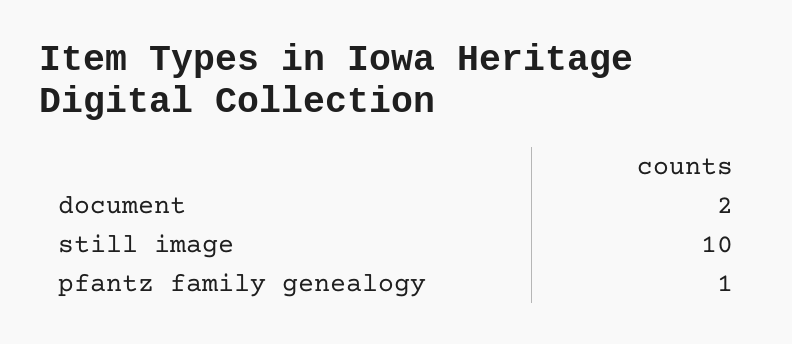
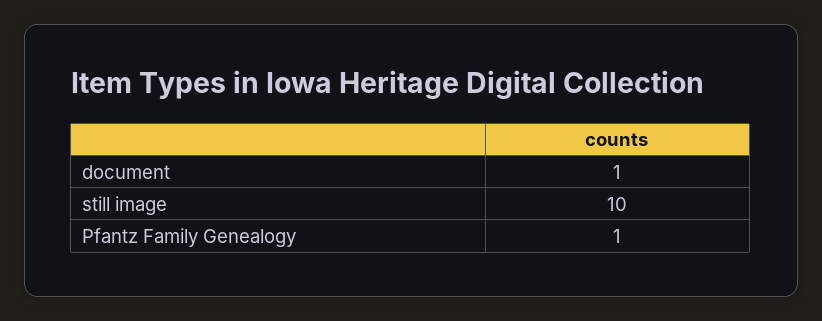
document: 2 -> 1

